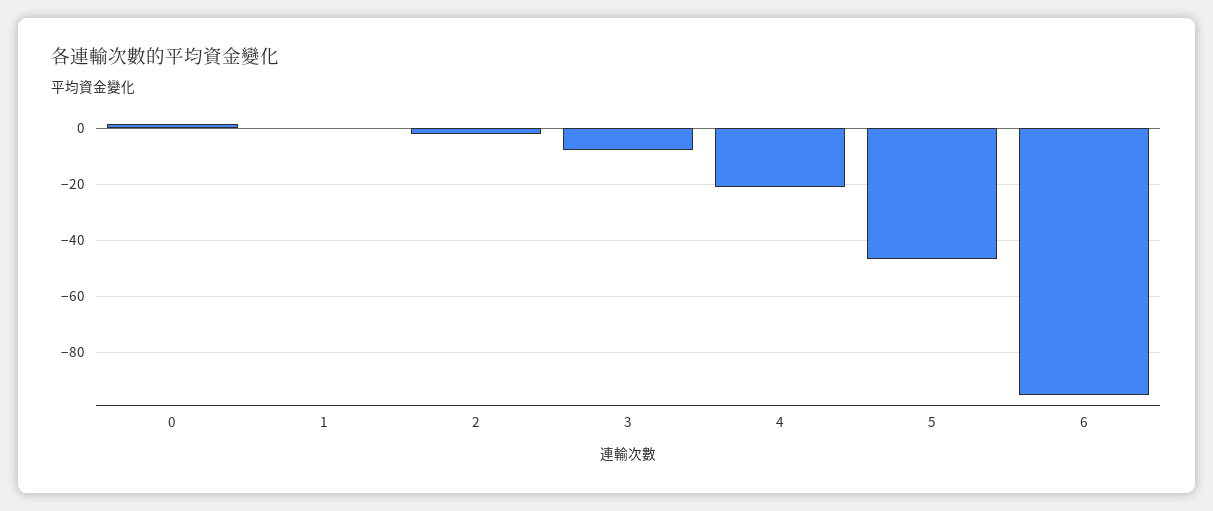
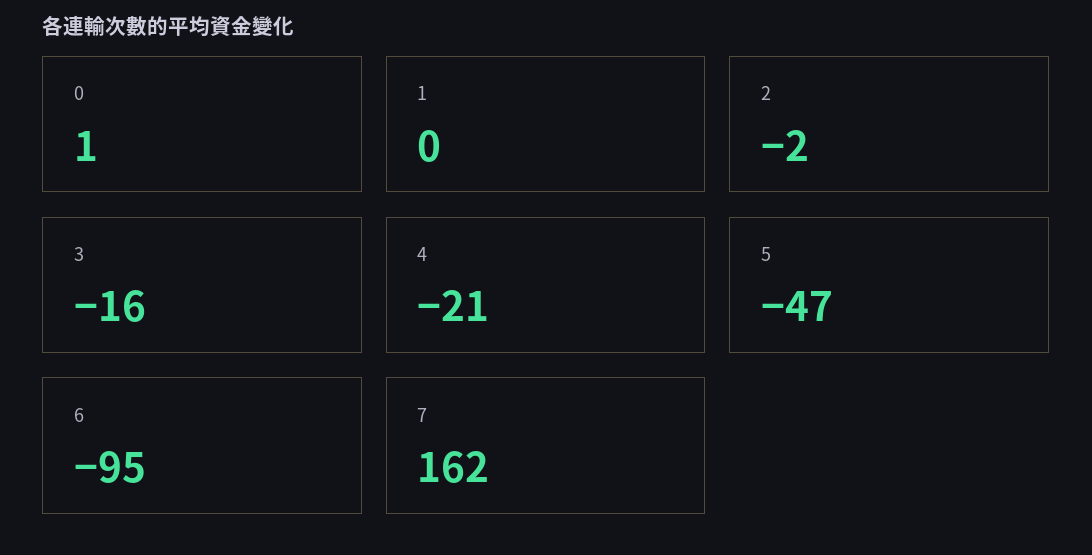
3: -7.5 -> -16
7: none -> 162

